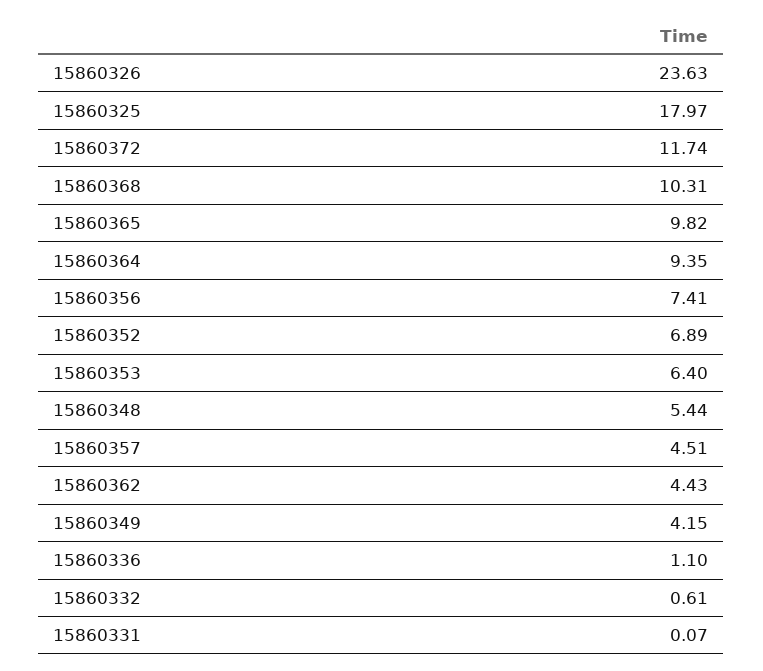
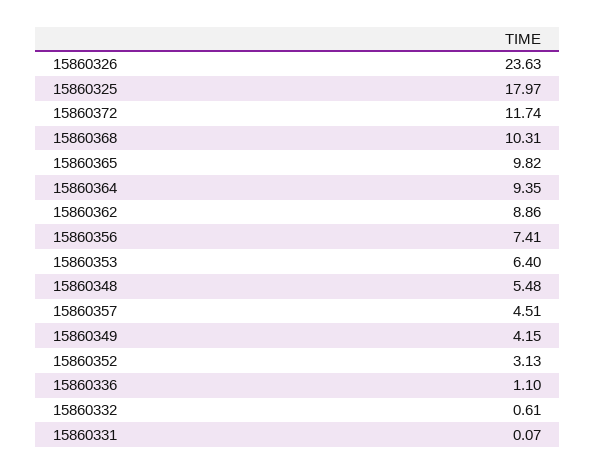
15860352: 6.89 -> 3.13
15860348: 5.44 -> 5.48
15860362: 4.43 -> 8.86

